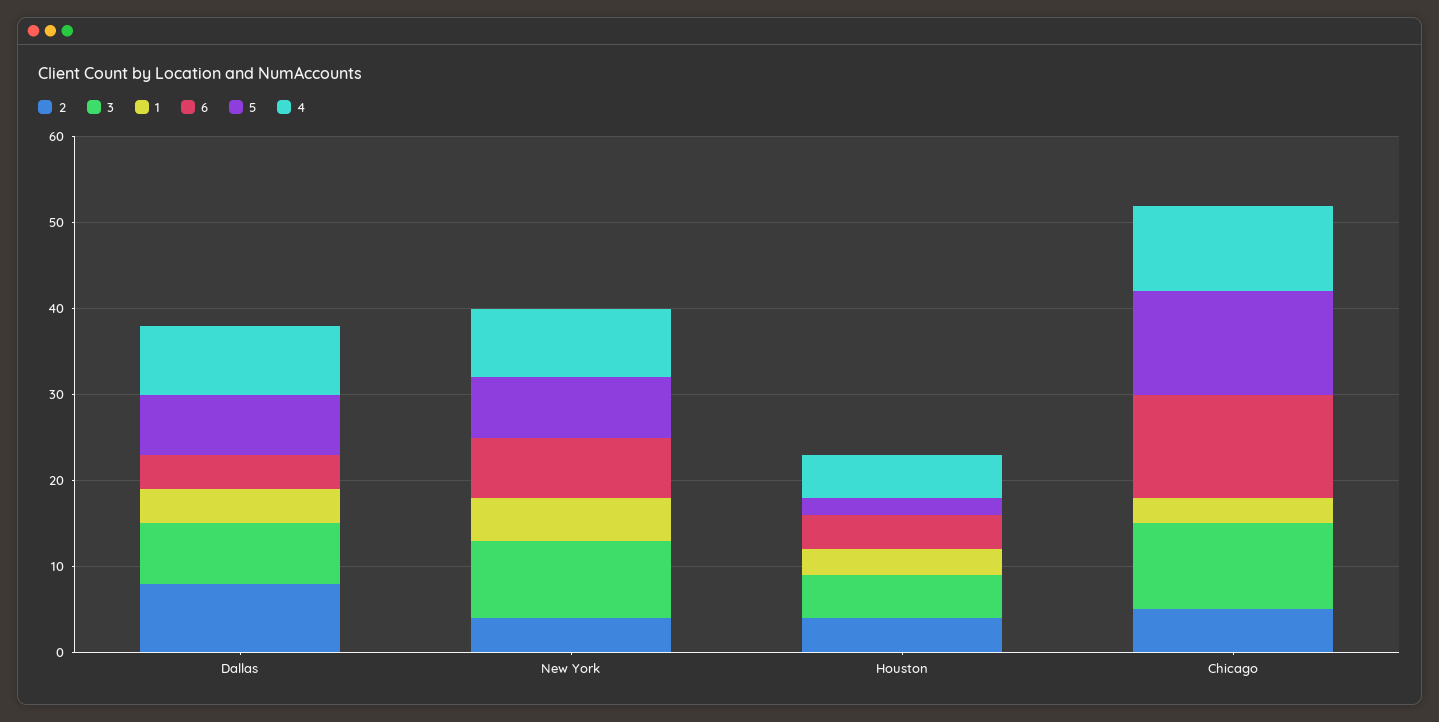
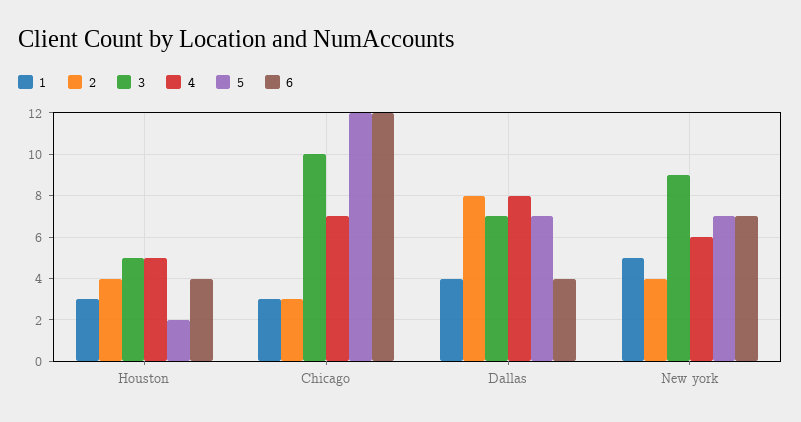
4, New York: 8 -> 6
2, Chicago: 5 -> 3
4, Chicago: 10 -> 7

